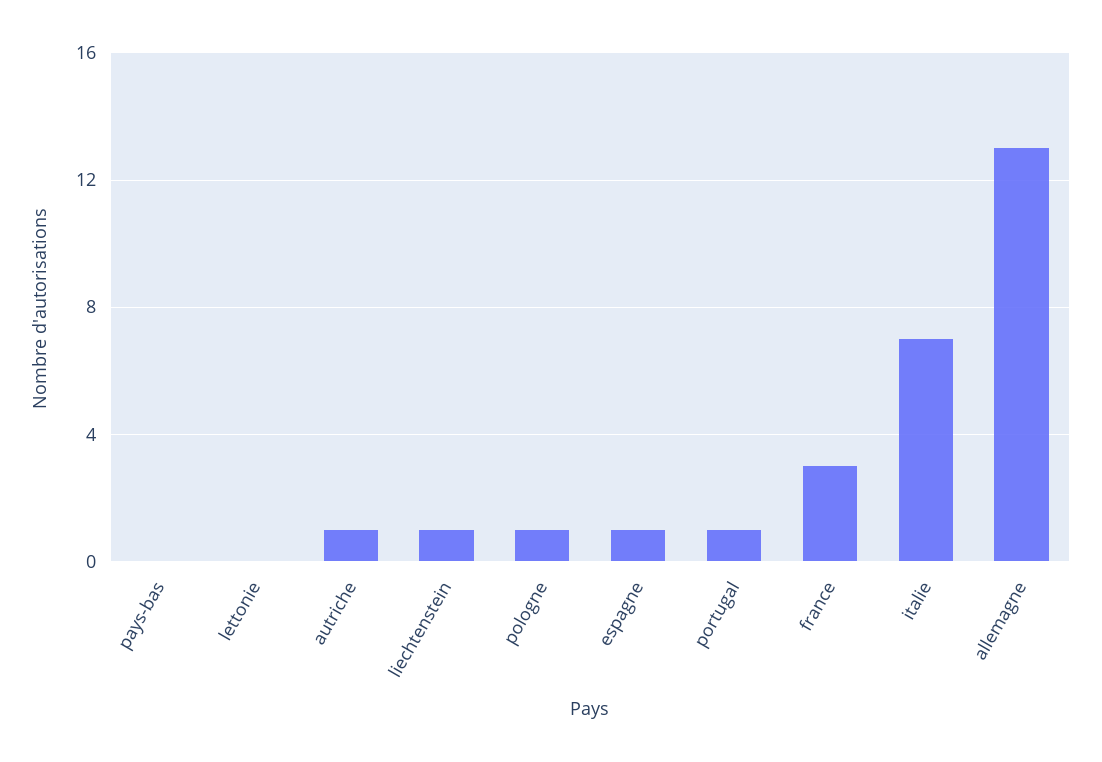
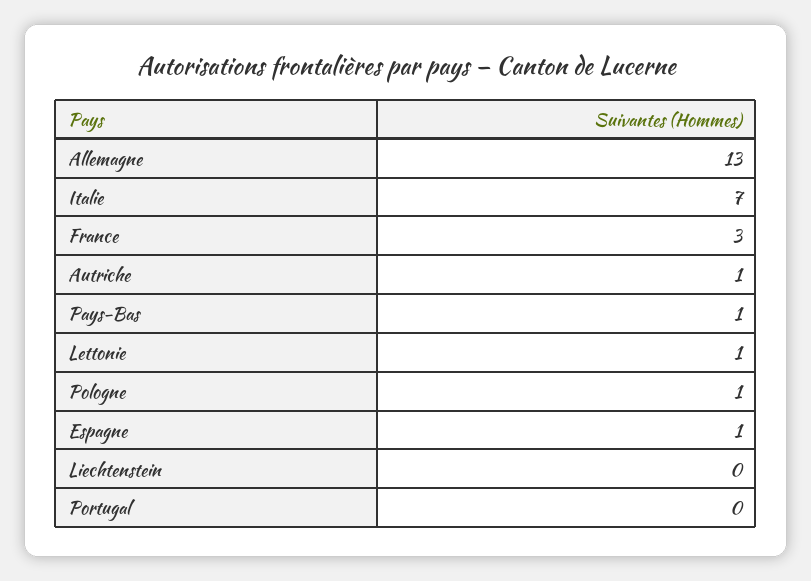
pays-bas: 0 -> 1
lettonie: 0 -> 1
liechtenstein: 1 -> 0
portugal: 1 -> 0

